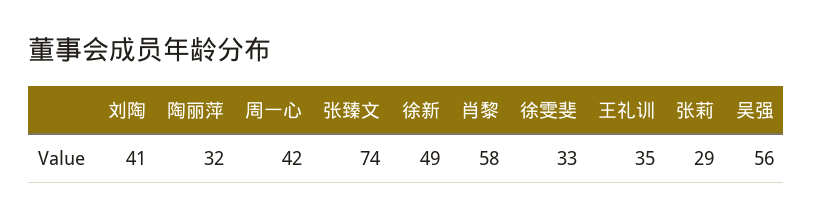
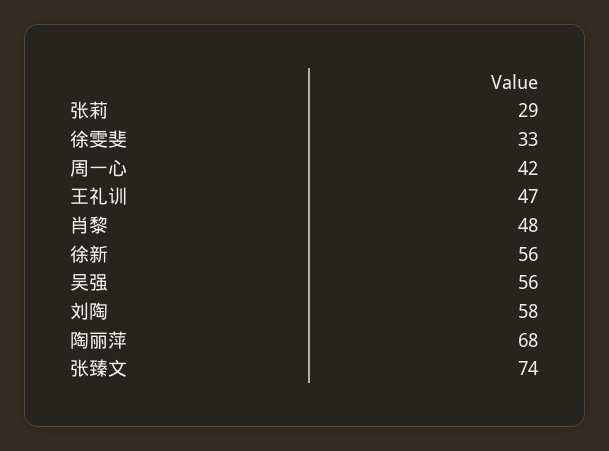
刘陶: 41 -> 58
陶丽萍: 32 -> 68
徐新: 49 -> 56
肖黎: 58 -> 48
王礼训: 35 -> 47

